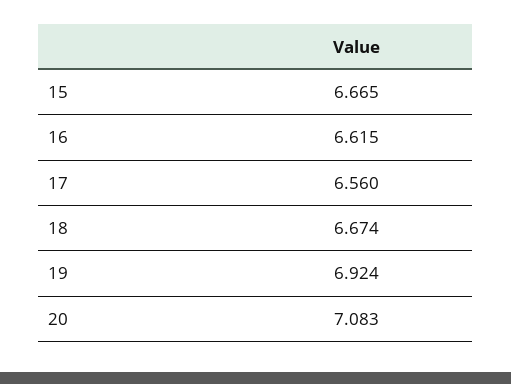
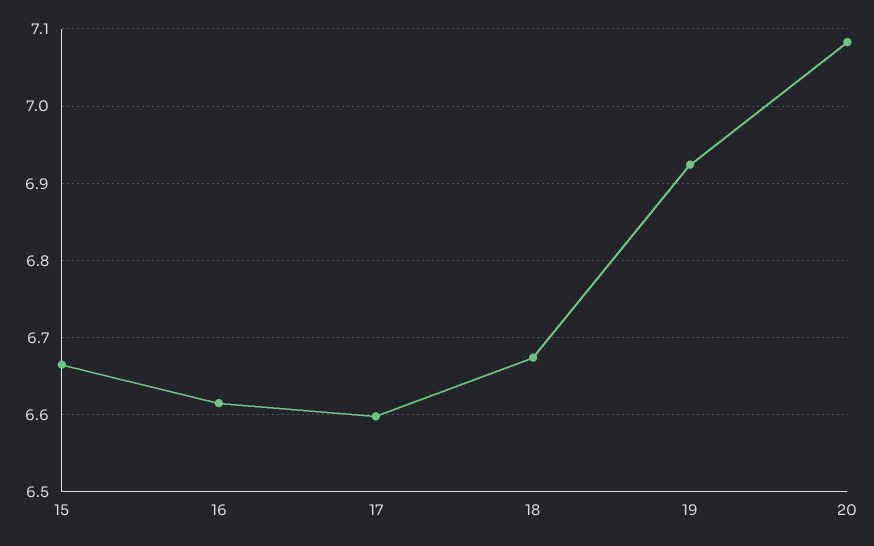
17: 6.56 -> 6.6

